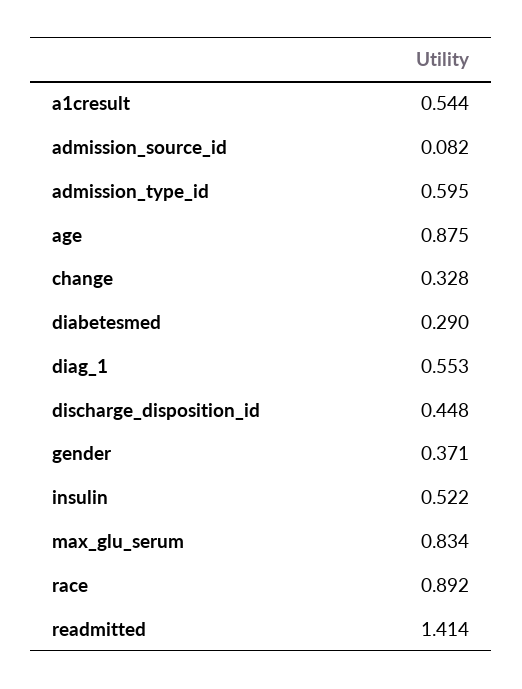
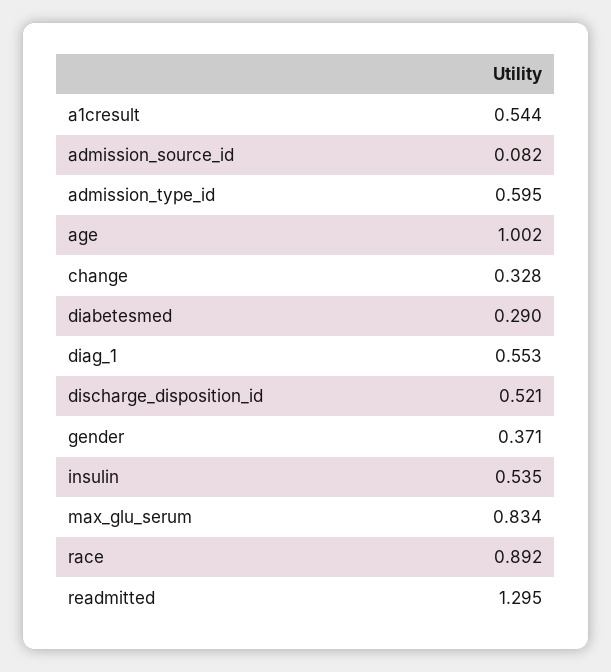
age: 0.875 -> 1.002
discharge_disposition_id: 0.448 -> 0.521
insulin: 0.522 -> 0.535
readmitted: 1.414 -> 1.295

